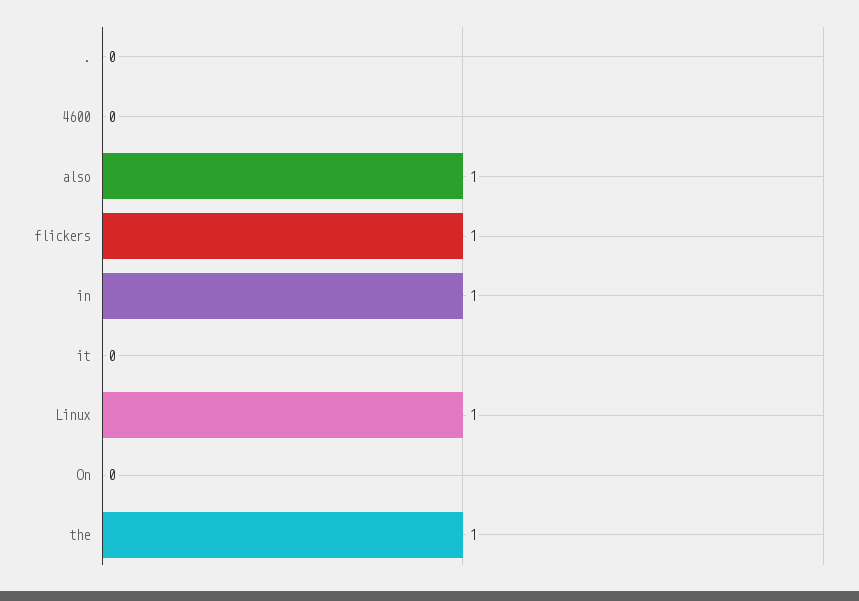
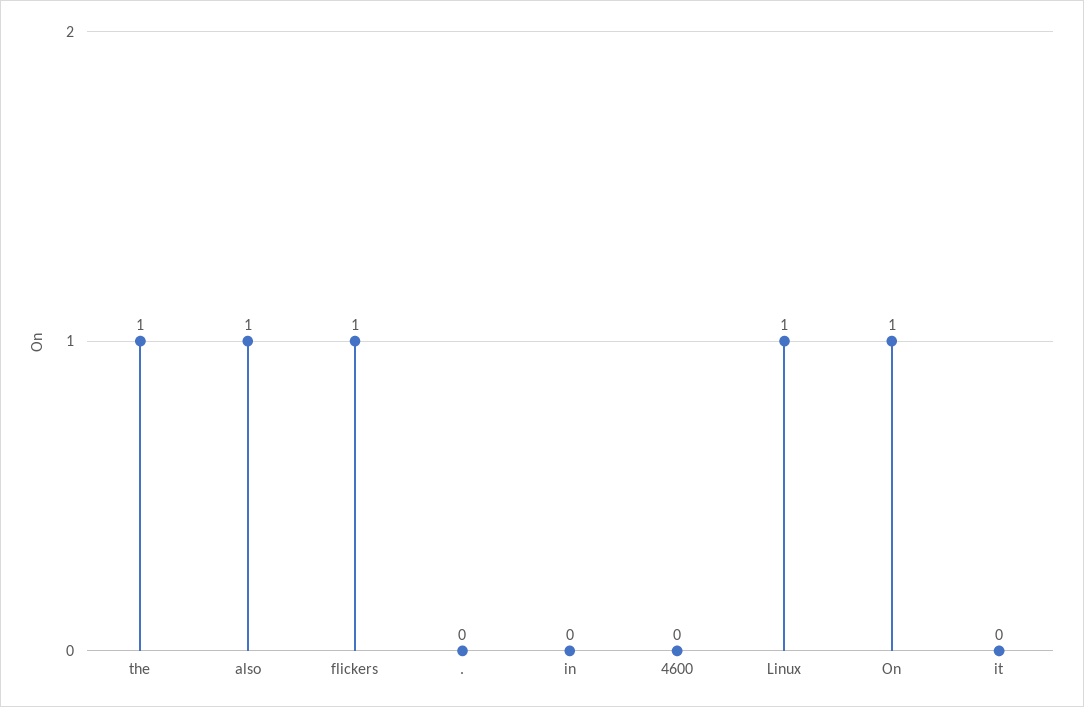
in: 1 -> 0
On: 0 -> 1

